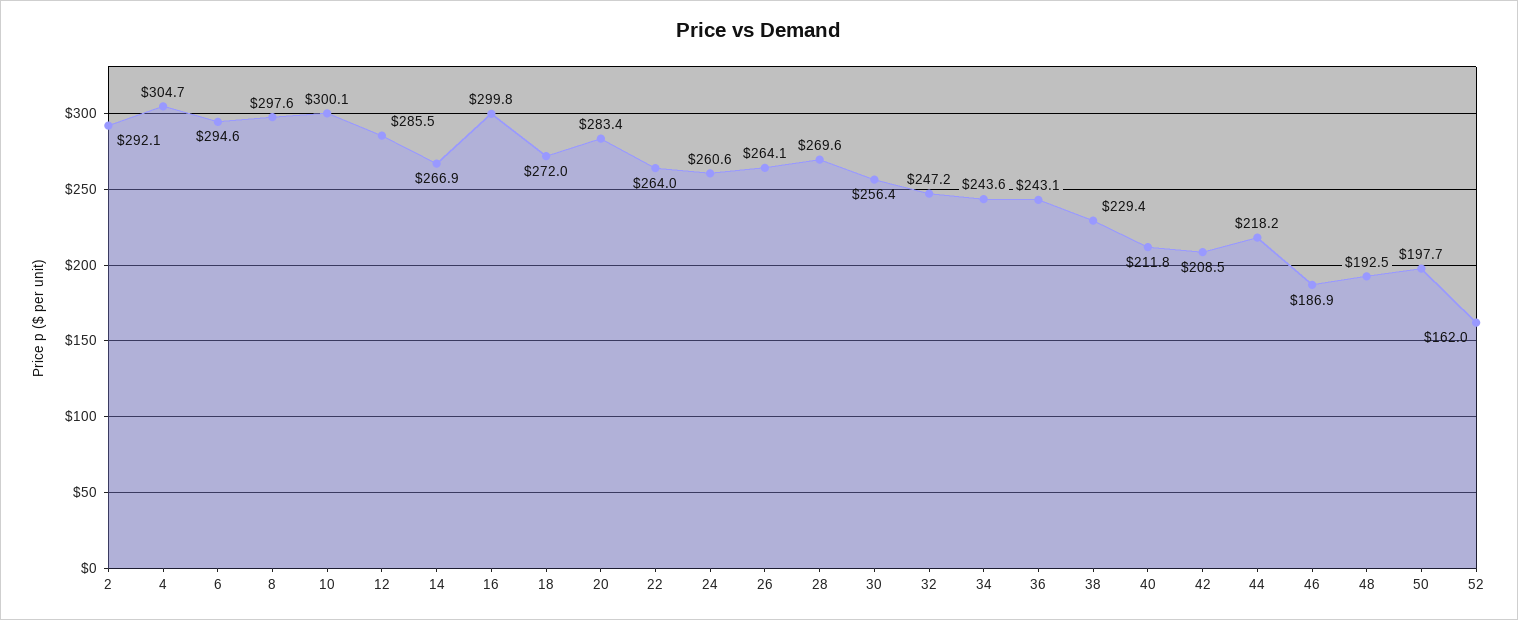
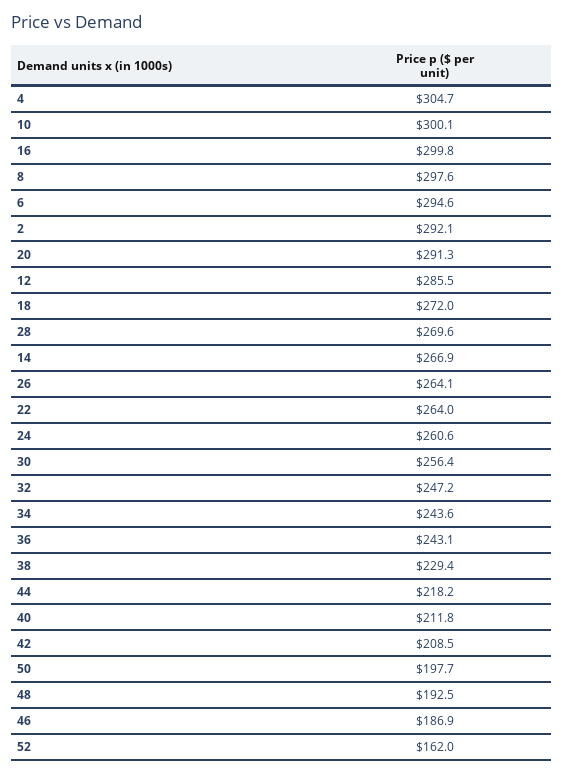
20: 283.4 -> 291.3

